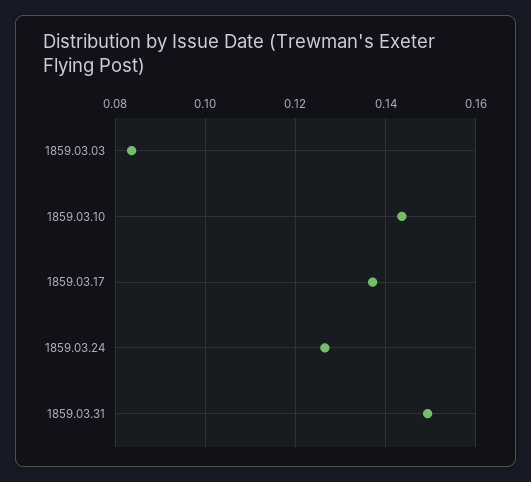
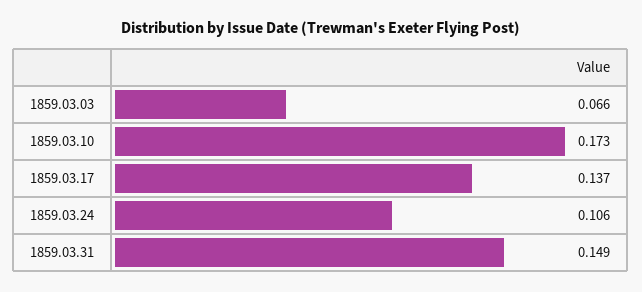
1859.03.03: 0.084 -> 0.066
1859.03.10: 0.144 -> 0.173
1859.03.24: 0.126 -> 0.106

